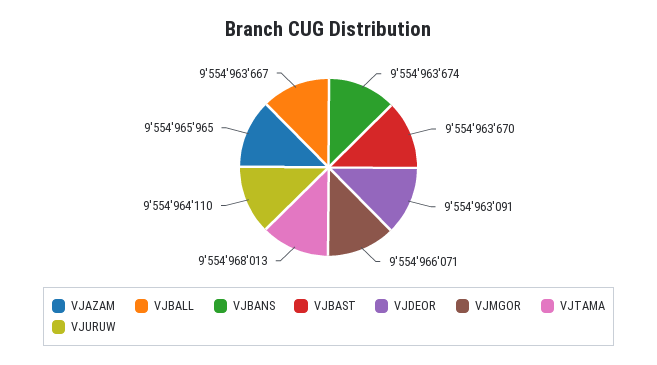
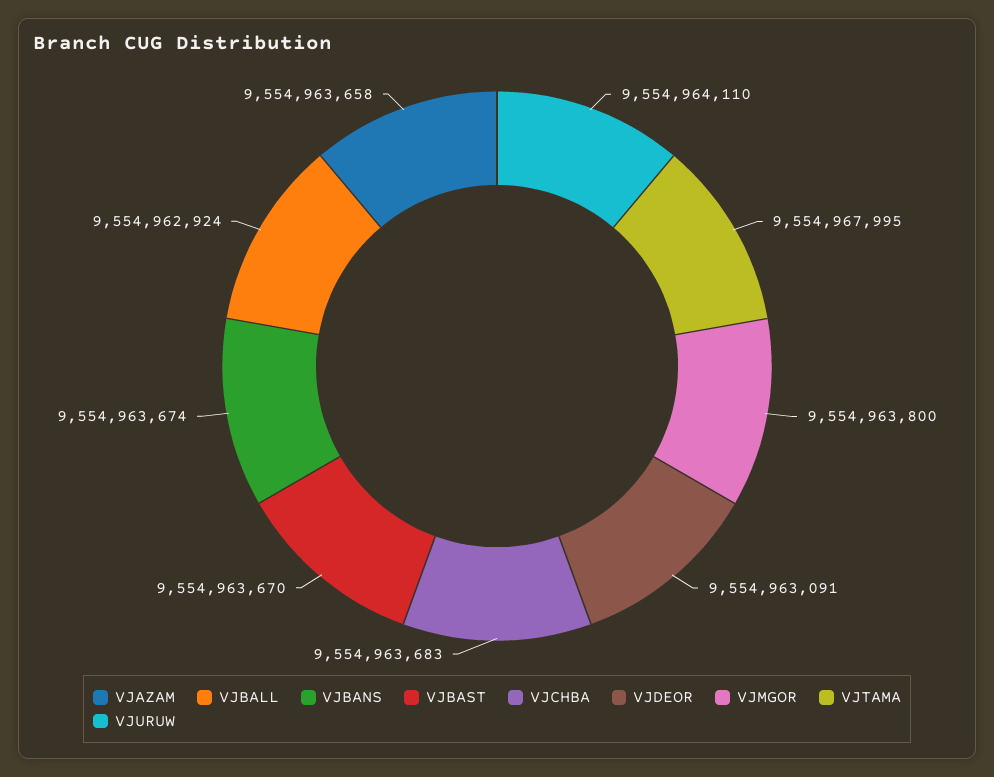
VJAZAM: 9554965965 -> 9554963658
VJBALL: 9554963667 -> 9554962924
VJMGOR: 9554966071 -> 9554963800
VJTAMA: 9554968013 -> 9554967995
VJCHBA: none -> 9554963683

